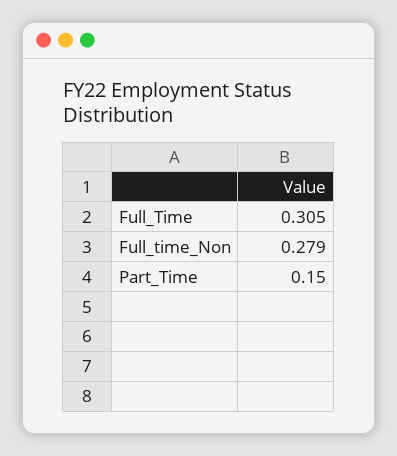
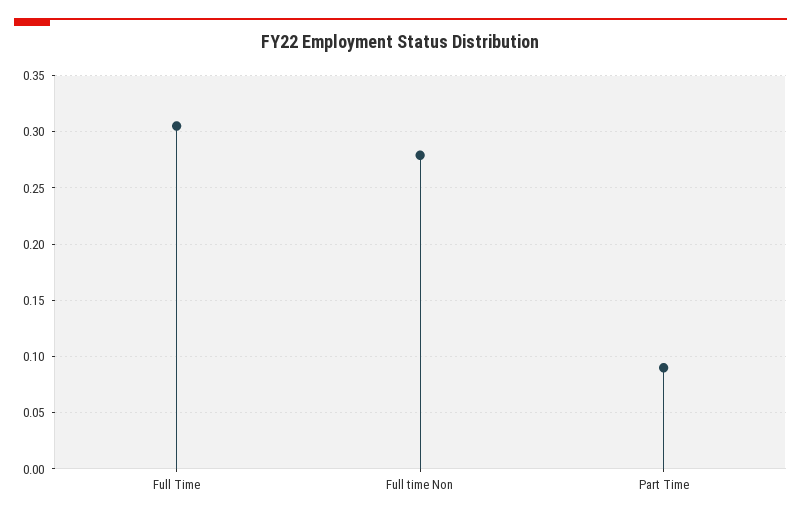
Part_Time: 0.15 -> 0.09

